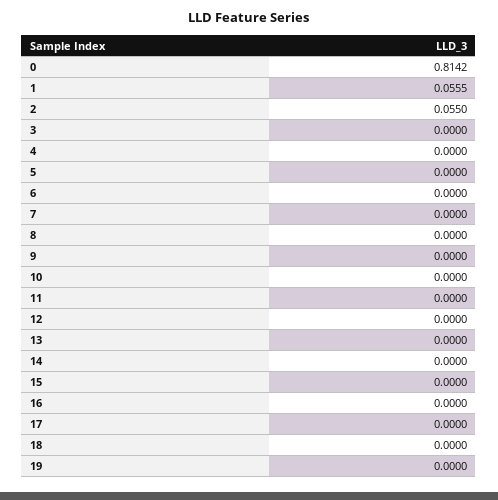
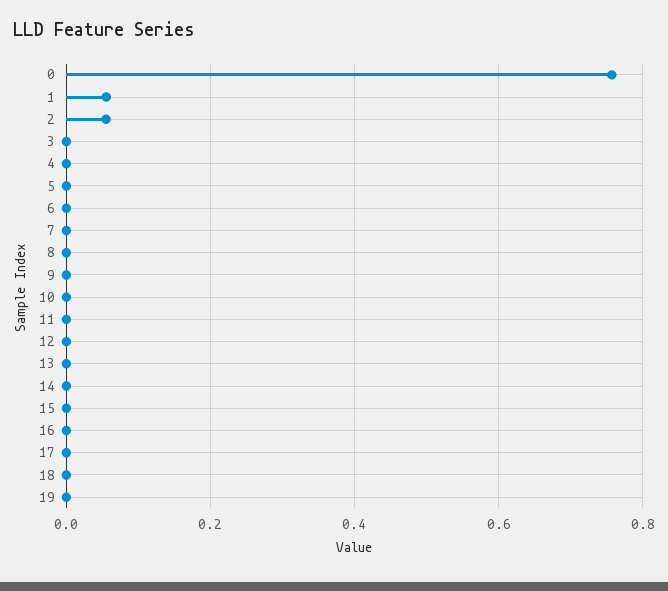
0: 0.8142 -> 0.76

